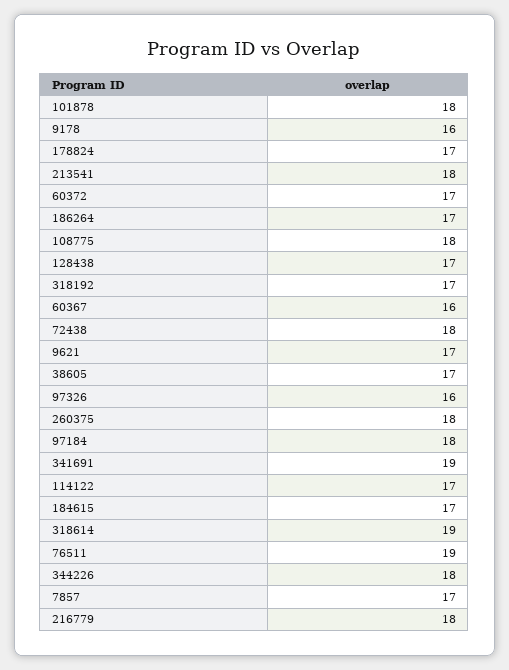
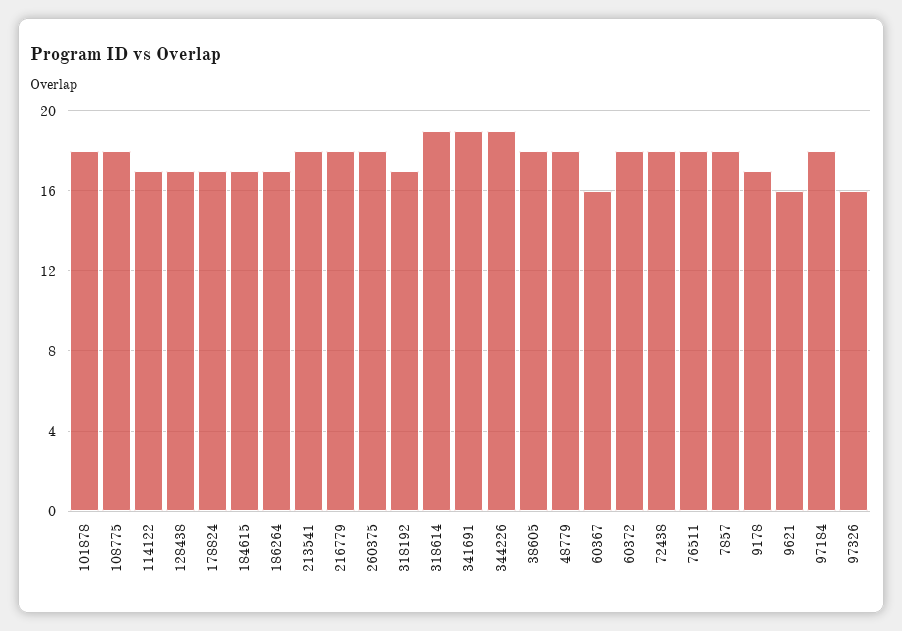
9178: 16 -> 17
60372: 17 -> 18
9621: 17 -> 16
38605: 17 -> 18
76511: 19 -> 18
344226: 18 -> 19
7857: 17 -> 18
48779: none -> 18

